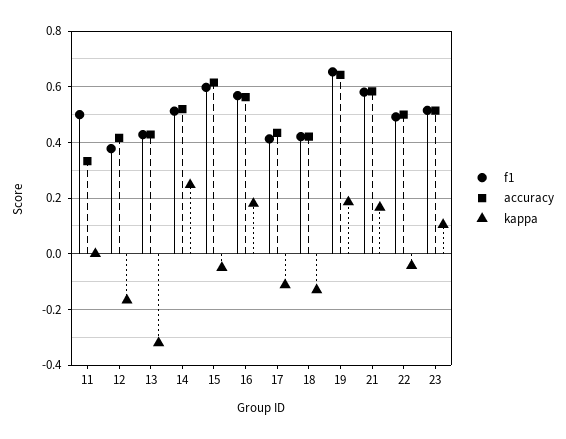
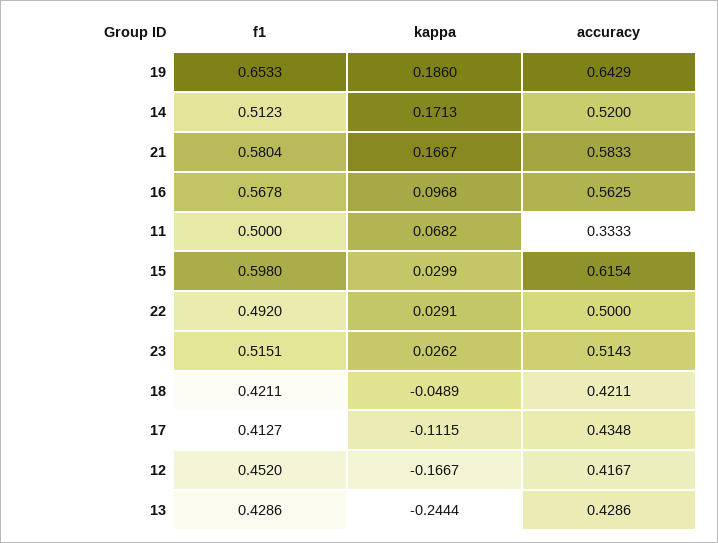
kappa, 11: 0 -> 0.0682
f1, 12: 0.375 -> 0.452
kappa, 13: -0.325 -> -0.2444
kappa, 14: 0.25 -> 0.1713
kappa, 15: -0.05 -> 0.0299
kappa, 16: 0.175 -> 0.0968
kappa, 18: -0.125 -> -0.0489
kappa, 22: -0.05 -> 0.0291
kappa, 23: 0.1 -> 0.0262

